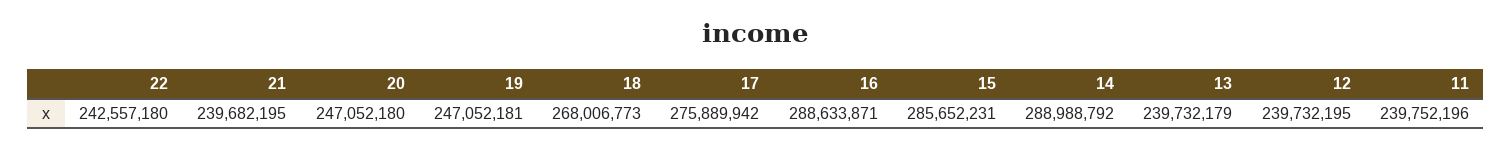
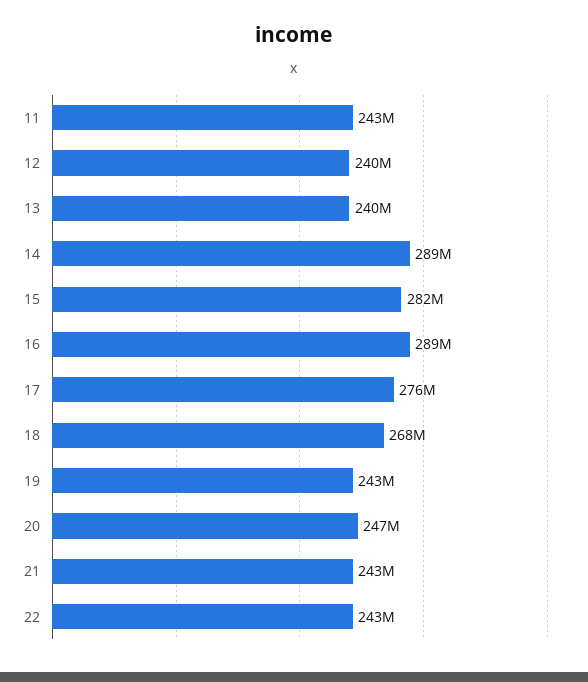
21: 239682195 -> 243000000
19: 247052181 -> 243000000
15: 285652231 -> 282000000
11: 239752196 -> 243000000

